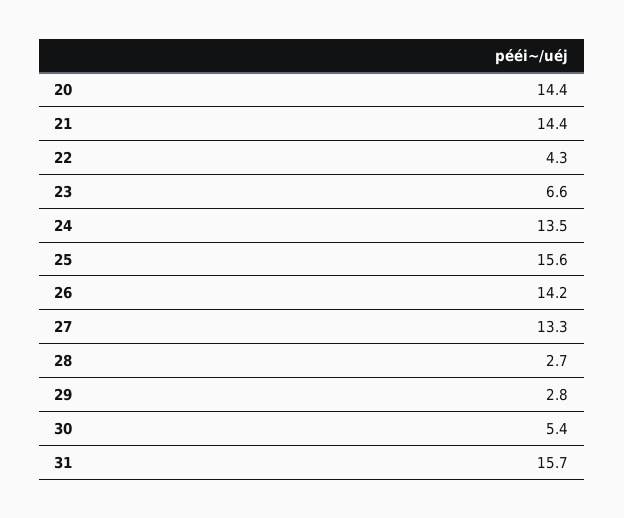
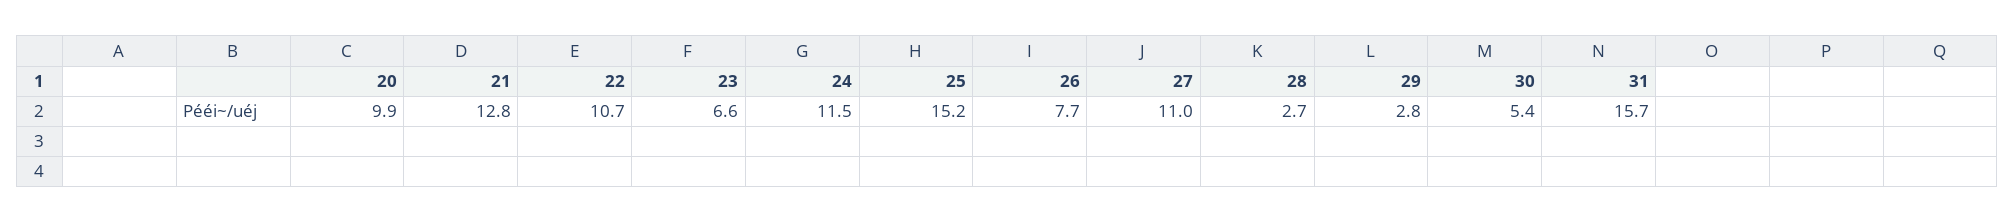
20: 14.4 -> 9.9
21: 14.4 -> 12.8
22: 4.3 -> 10.7
24: 13.5 -> 11.5
25: 15.6 -> 15.2
26: 14.2 -> 7.7
27: 13.3 -> 11

